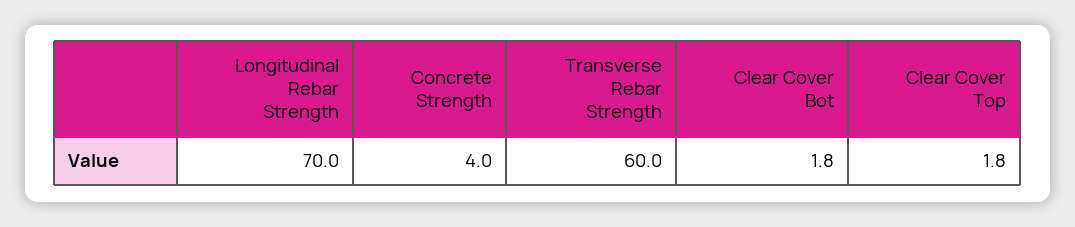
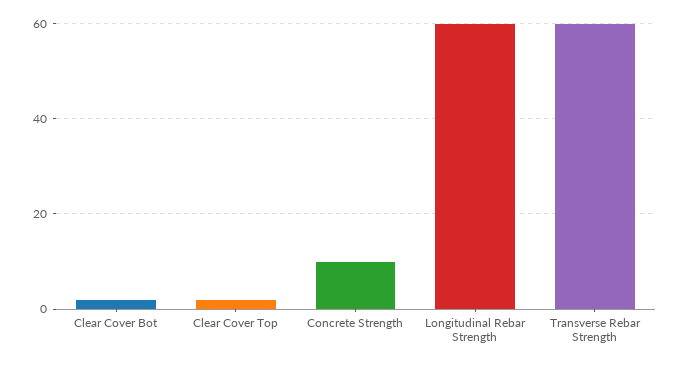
Longitudinal Rebar Strength: 70 -> 60
Concrete Strength: 4 -> 10

